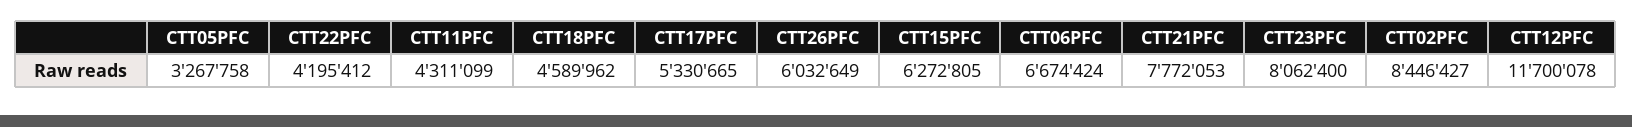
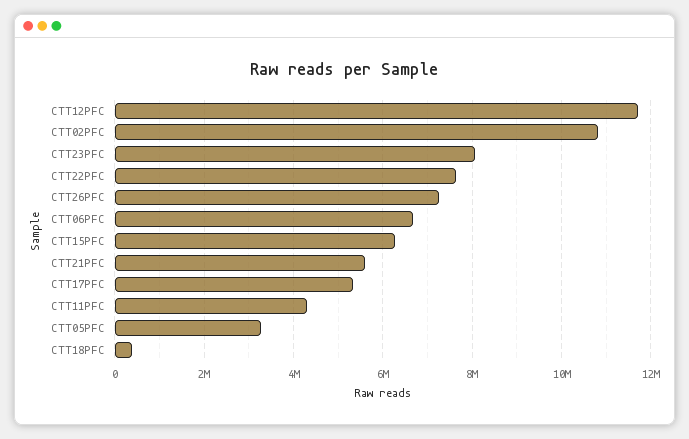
CTT22PFC: 4195412 -> 7600000
CTT18PFC: 4589962 -> 400000
CTT26PFC: 6032649 -> 7200000
CTT21PFC: 7772053 -> 5600000
CTT02PFC: 8446427 -> 10800000

